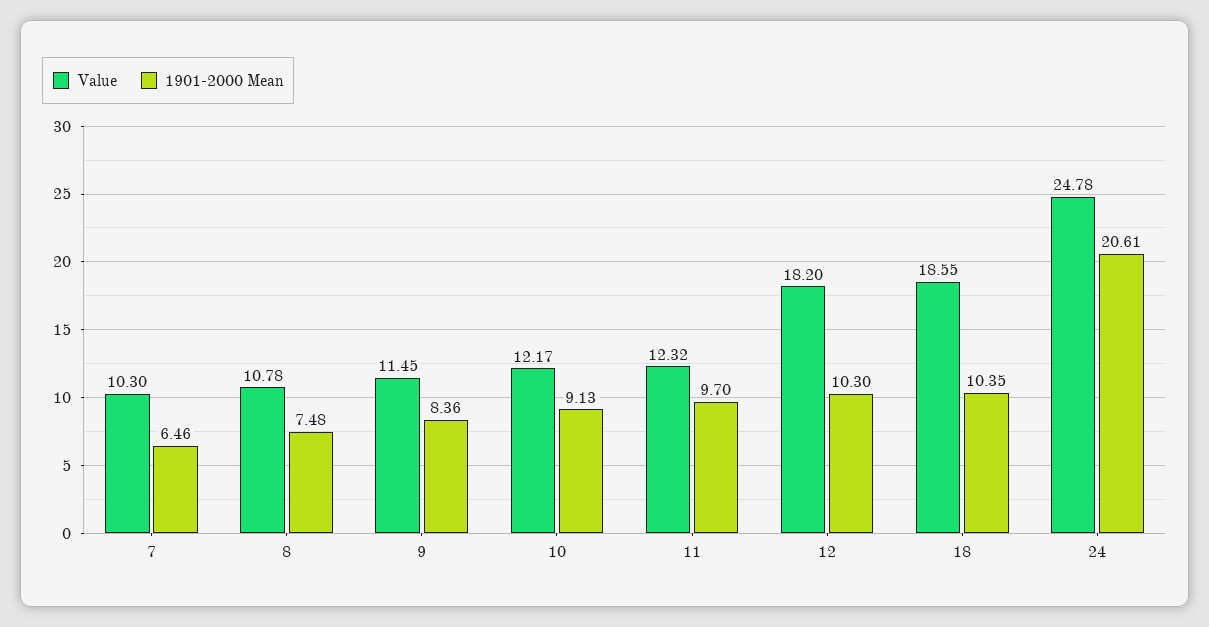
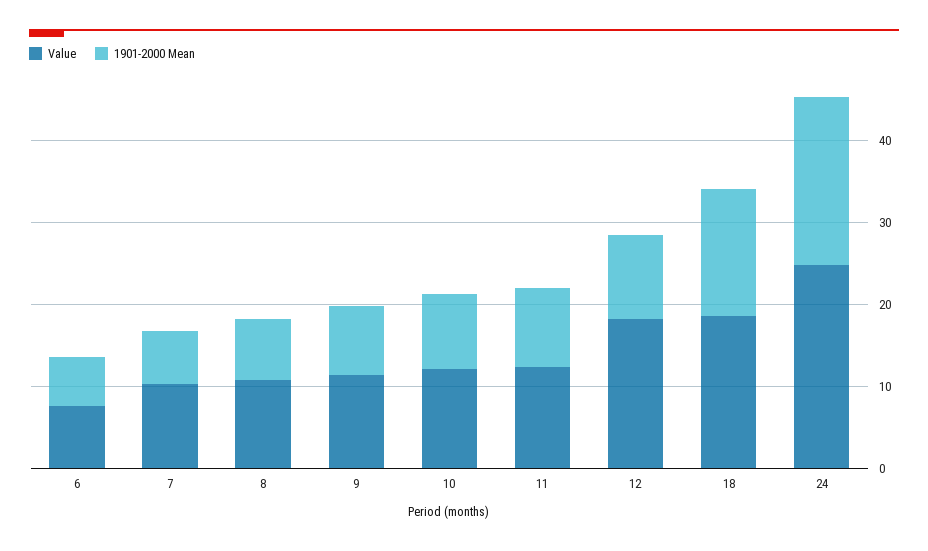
1901-2000 Mean, 18: 10.35 -> 16
Value, 6: none -> 8
1901-2000 Mean, 6: none -> 6

